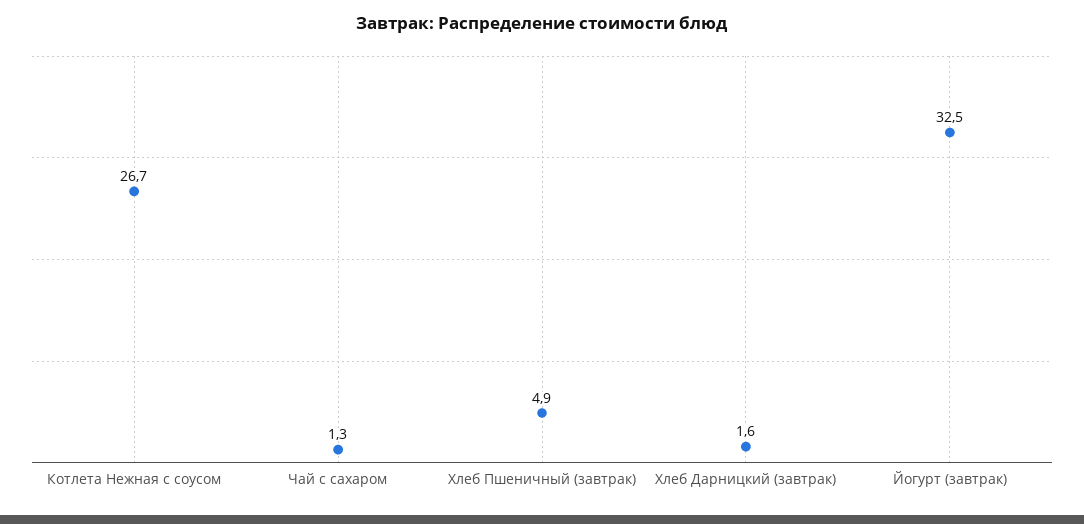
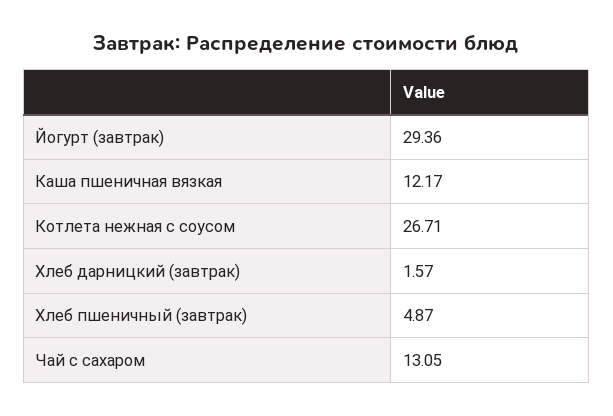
Чай с сахаром: 1.3 -> 13.05
Йогурт (завтрак): 32.5 -> 29.36
Каша пшеничная вязкая: none -> 12.17

